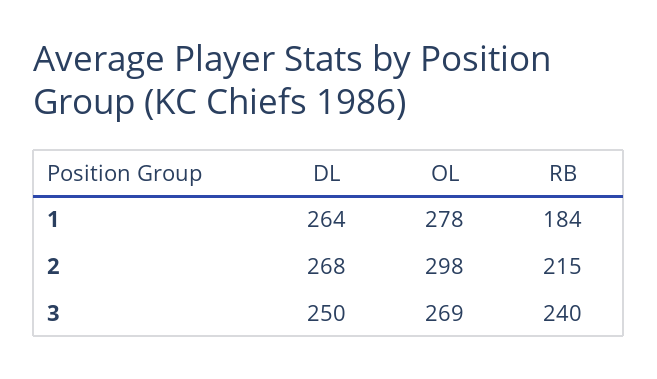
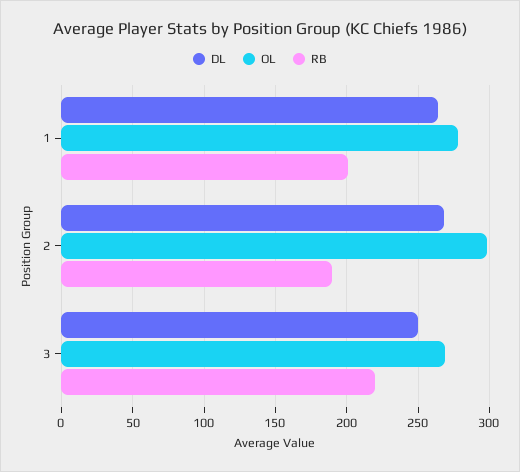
RB, 1: 184 -> 200
RB, 2: 215 -> 190
RB, 3: 240 -> 220

